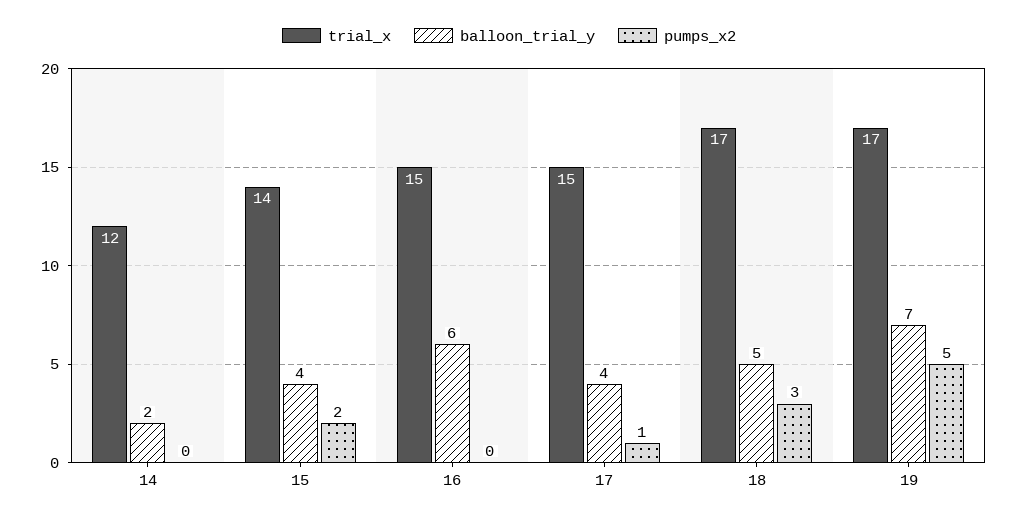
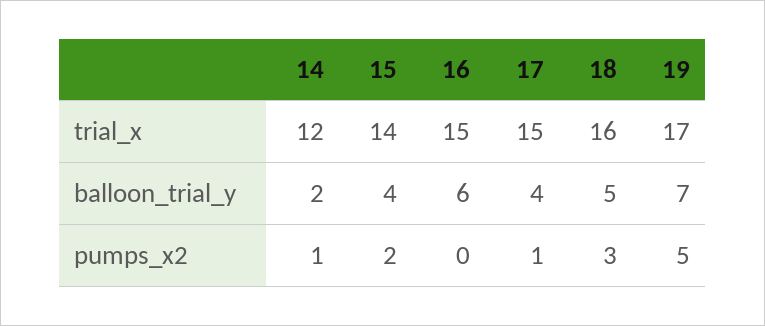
pumps_x2, 14: 0 -> 1
trial_x, 18: 17 -> 16

